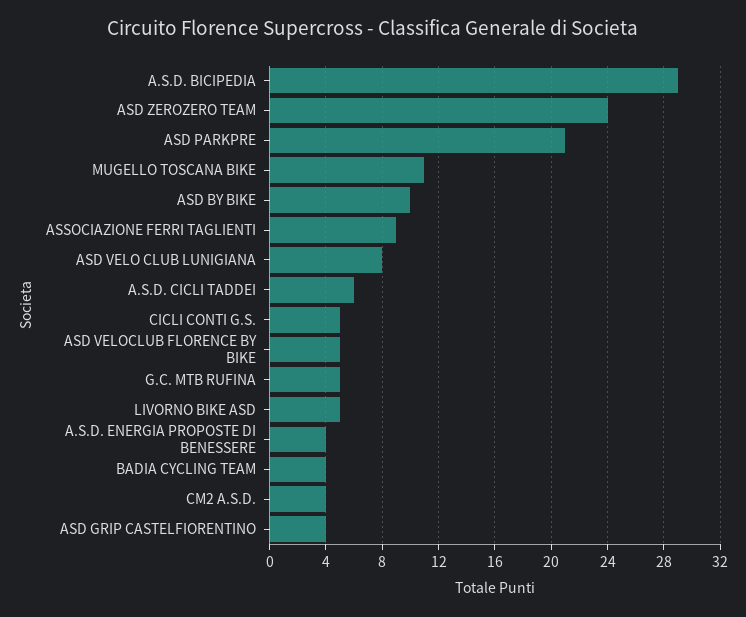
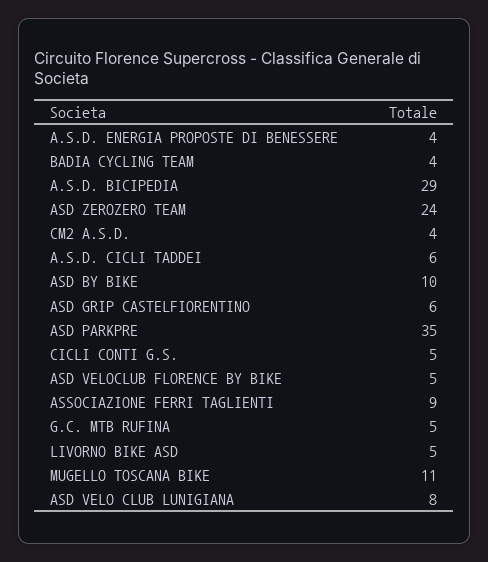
ASD PARKPRE: 21 -> 35
ASD GRIP CASTELFIORENTINO: 4 -> 6

